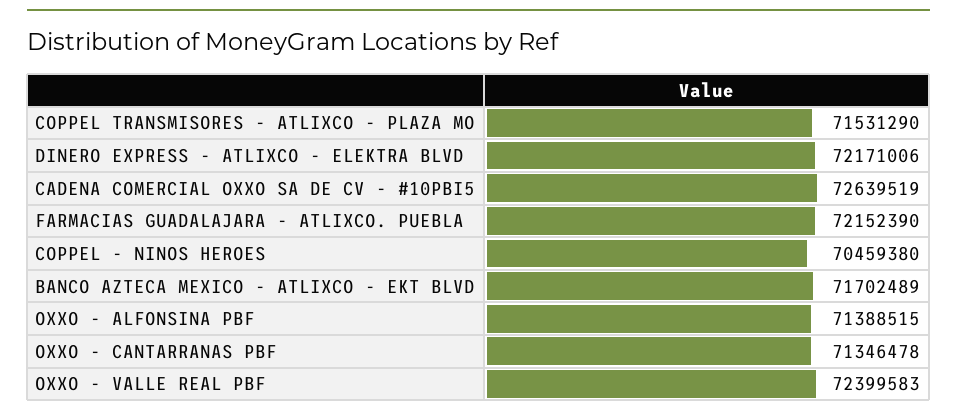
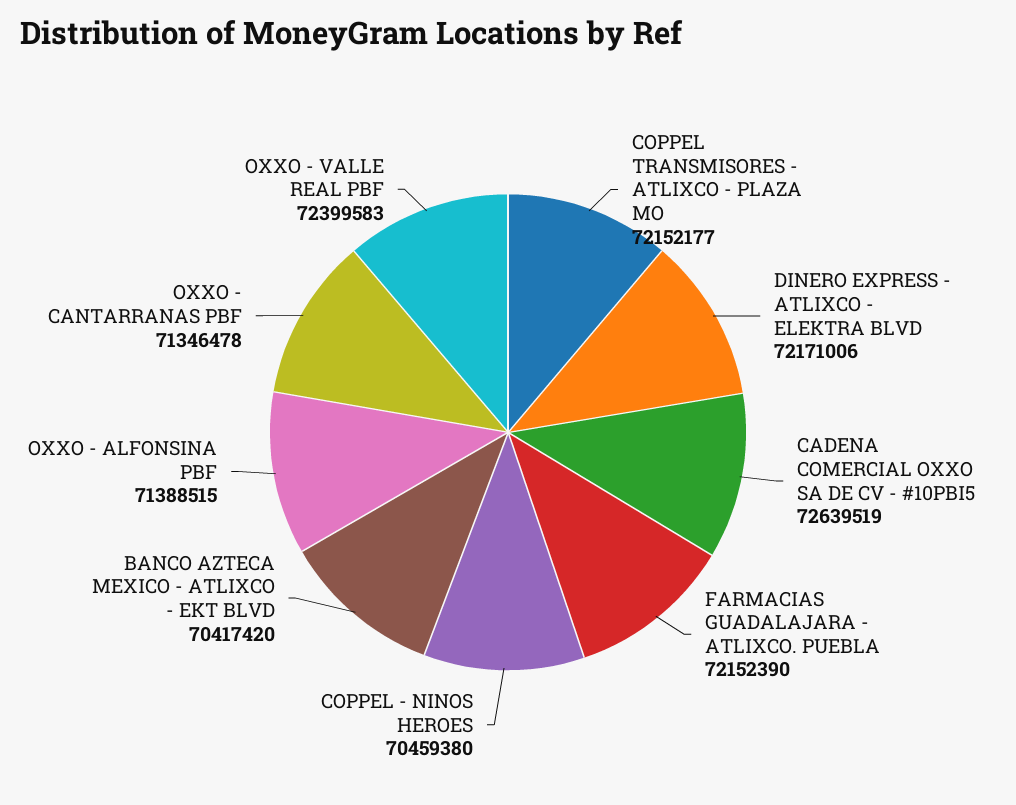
COPPEL TRANSMISORES - ATLIXCO - PLAZA MO: 71531290 -> 72152177
BANCO AZTECA MEXICO - ATLIXCO - EKT BLVD: 71702489 -> 70417420

